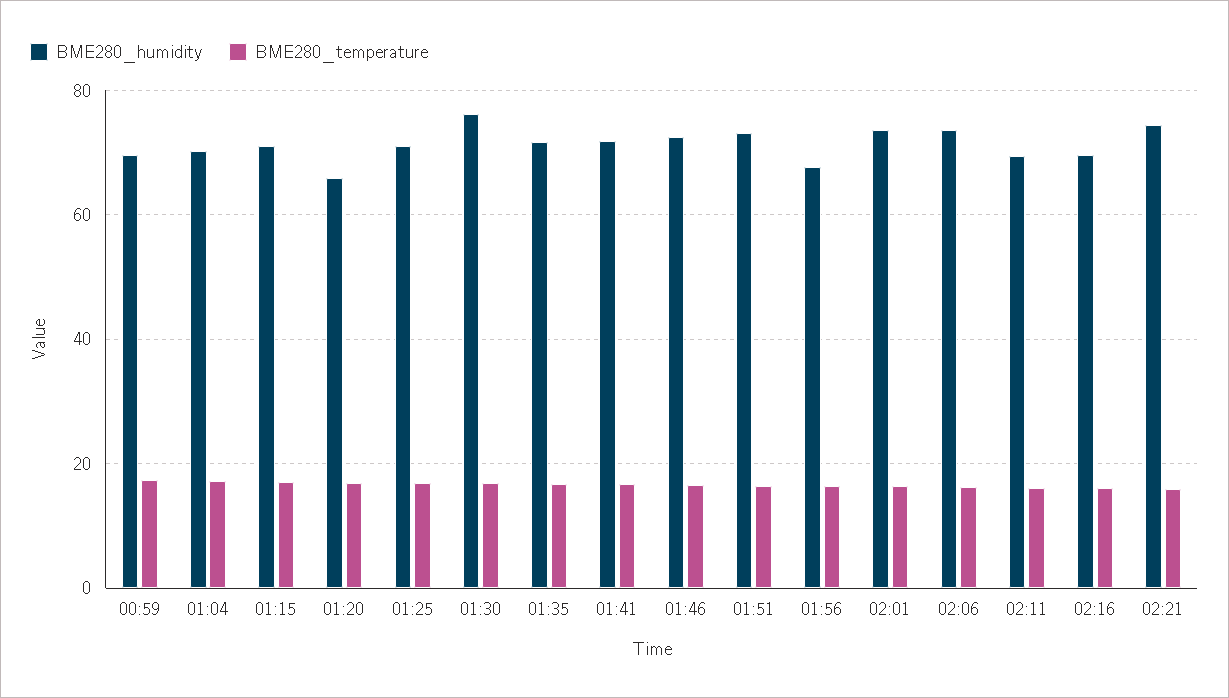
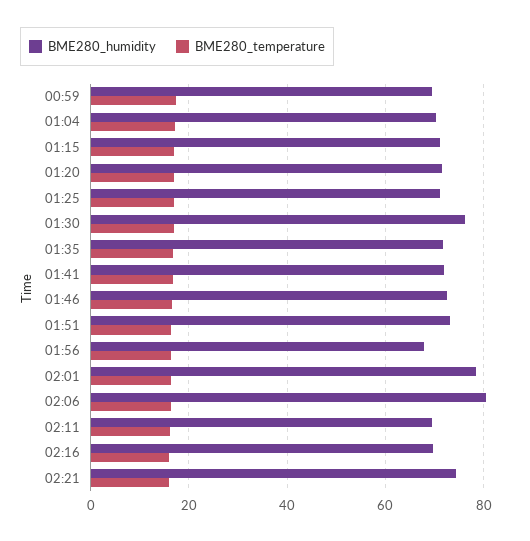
BME280_humidity, 01:20: 66 -> 72
BME280_humidity, 02:01: 74 -> 78
BME280_humidity, 02:06: 74 -> 80

